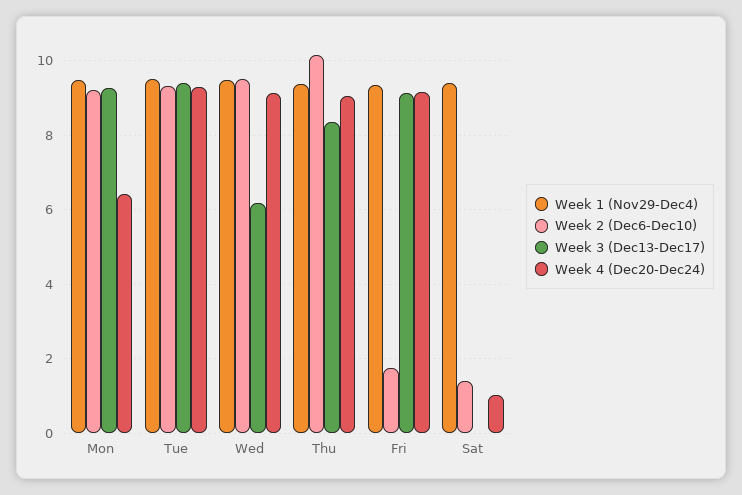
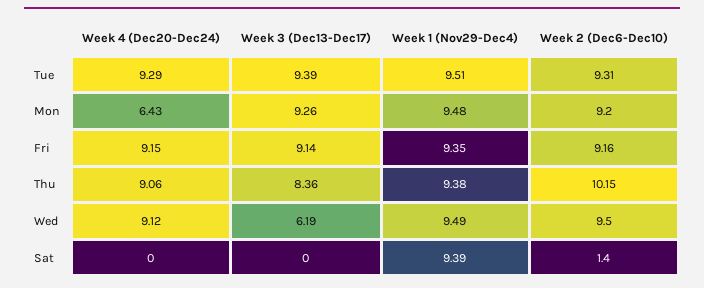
Week 2 (Dec6-Dec10), Fri: 1.8 -> 9.16
Week 4 (Dec20-Dec24), Sat: 1 -> 0

